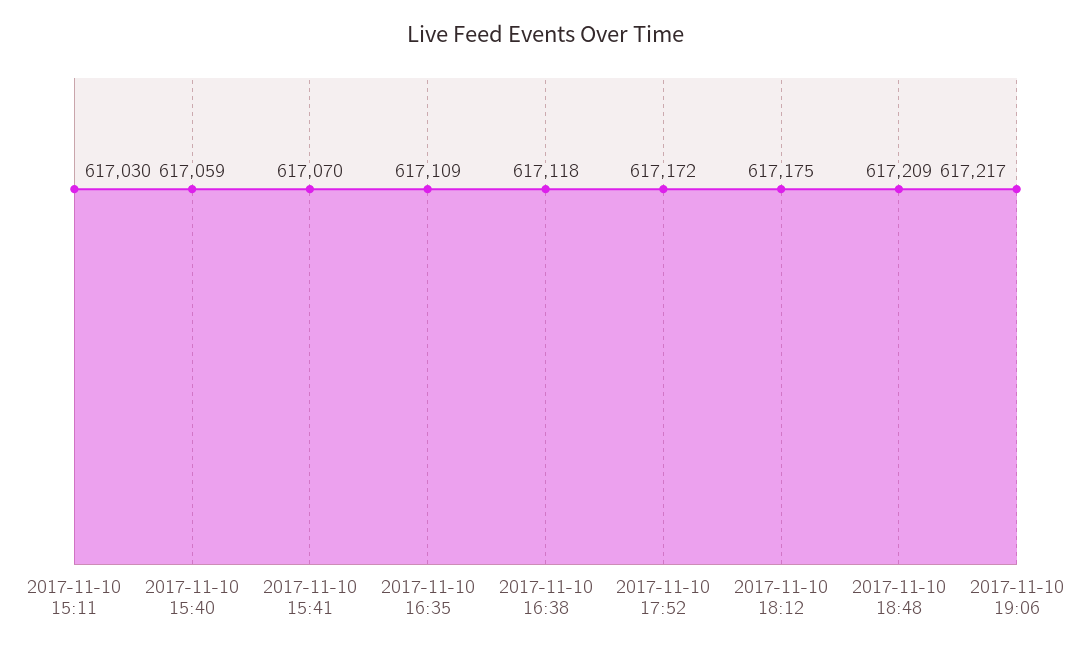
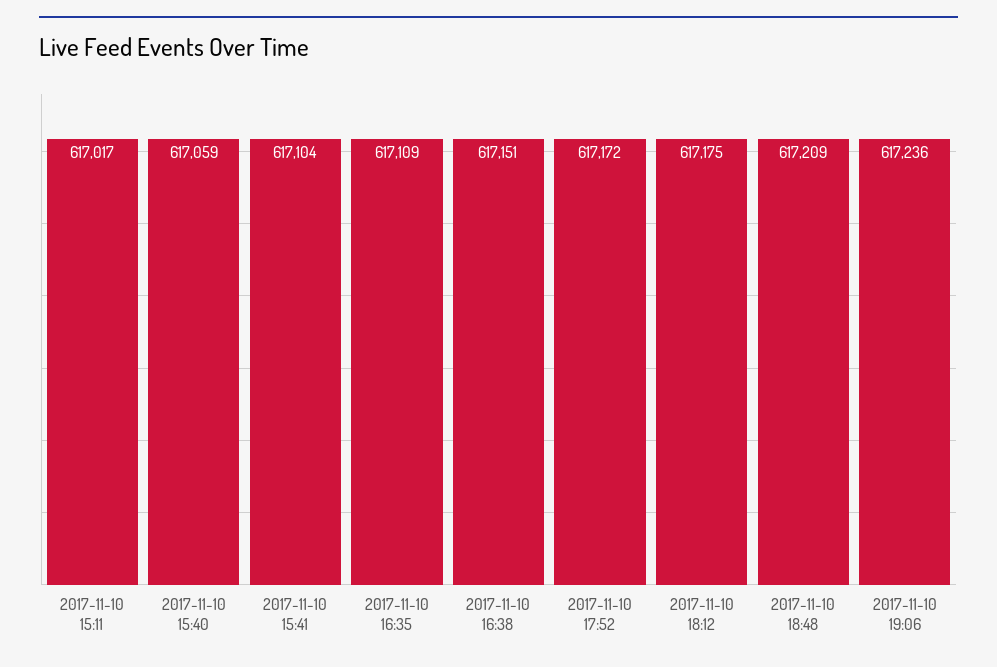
2017-11-10 15:11: 617030 -> 617017
2017-11-10 15:41: 617070 -> 617104
2017-11-10 16:38: 617118 -> 617151
2017-11-10 19:06: 617217 -> 617236

